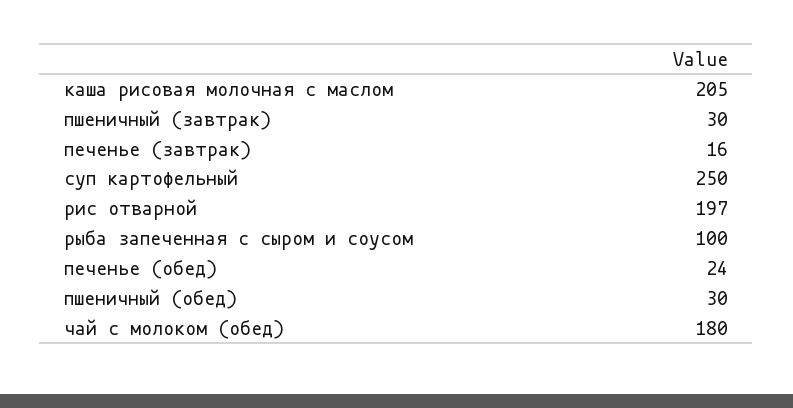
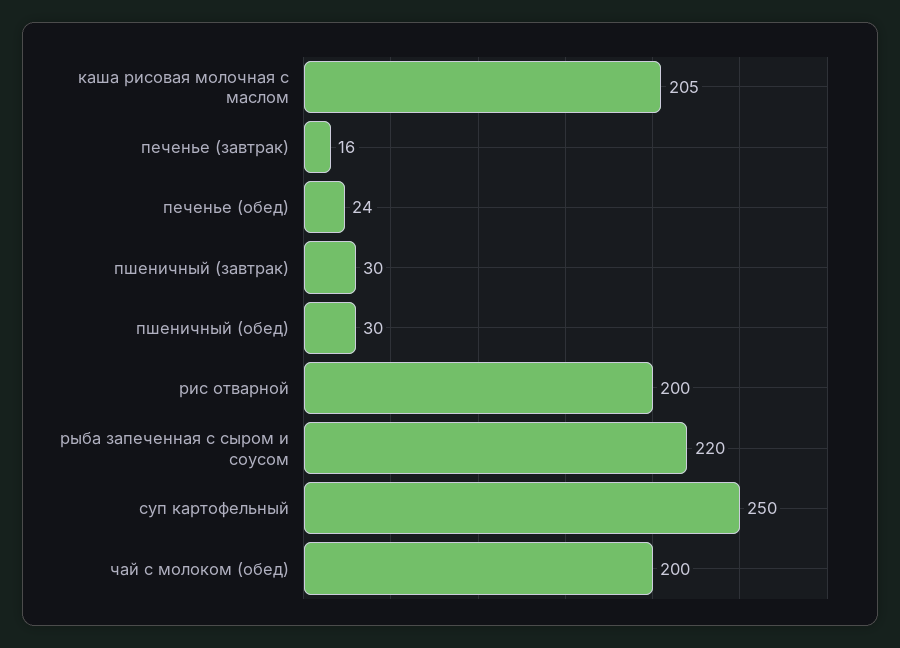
рис отварной: 197 -> 200
рыба запеченная с сыром и соусом: 100 -> 220
чай с молоком (обед): 180 -> 200

